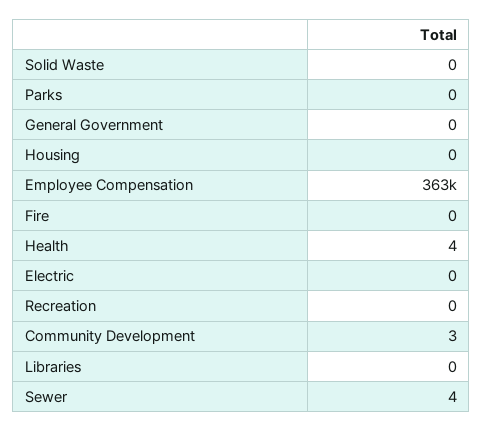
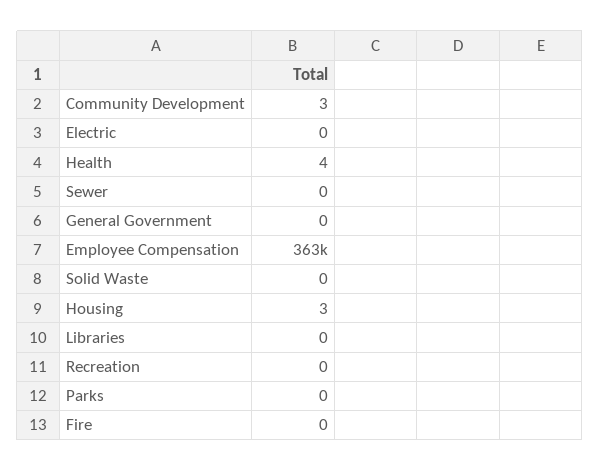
Housing: 0 -> 3
Sewer: 4 -> 0

